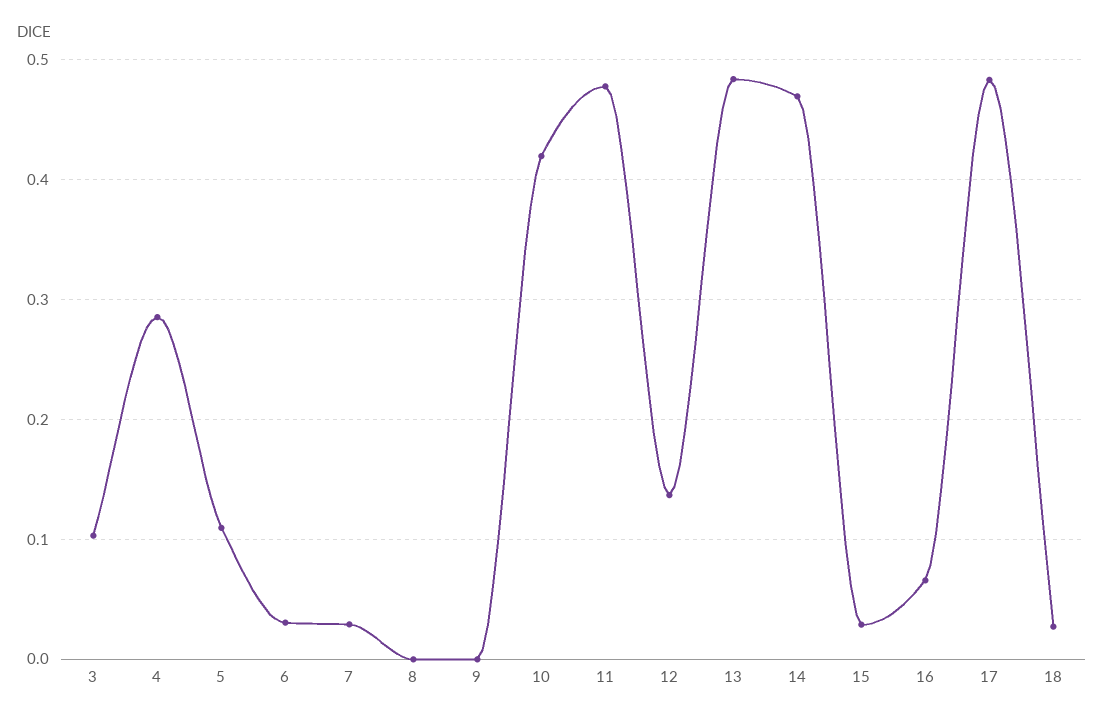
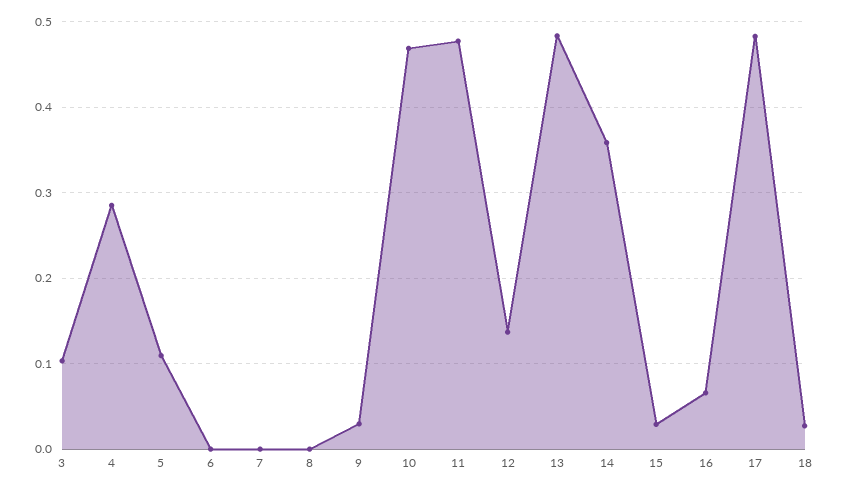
6: 0.03 -> 0
7: 0.03 -> 0
9: 0 -> 0.03
10: 0.42 -> 0.47
14: 0.47 -> 0.36

